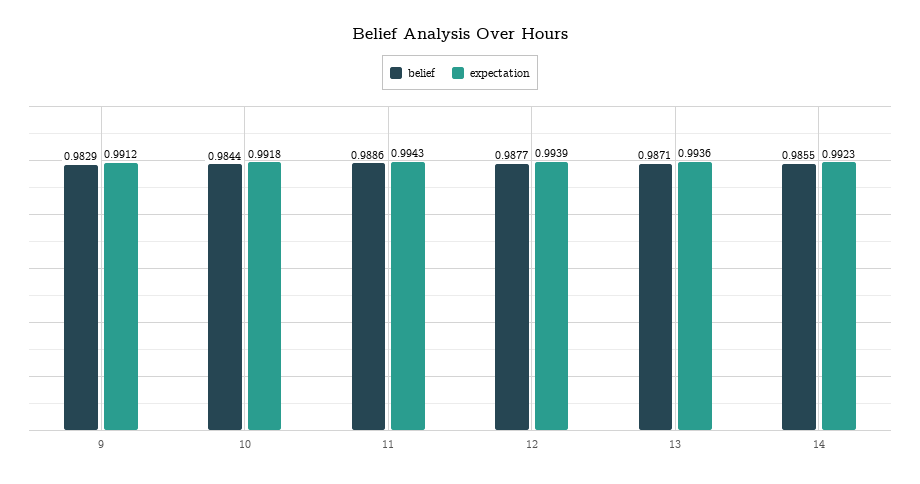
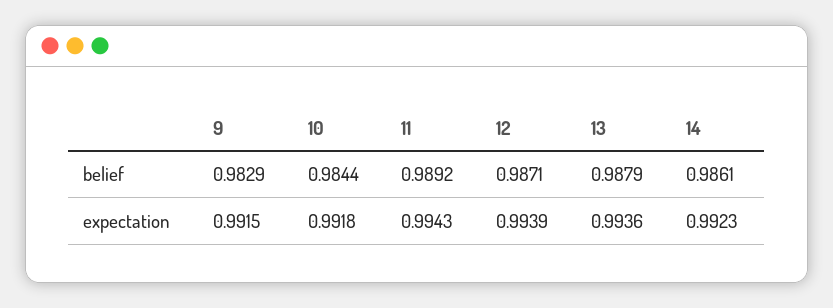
expectation, 9: 0.9912 -> 0.9915
belief, 11: 0.9886 -> 0.9892
belief, 12: 0.9877 -> 0.9871
belief, 13: 0.9871 -> 0.9879
belief, 14: 0.9855 -> 0.9861

